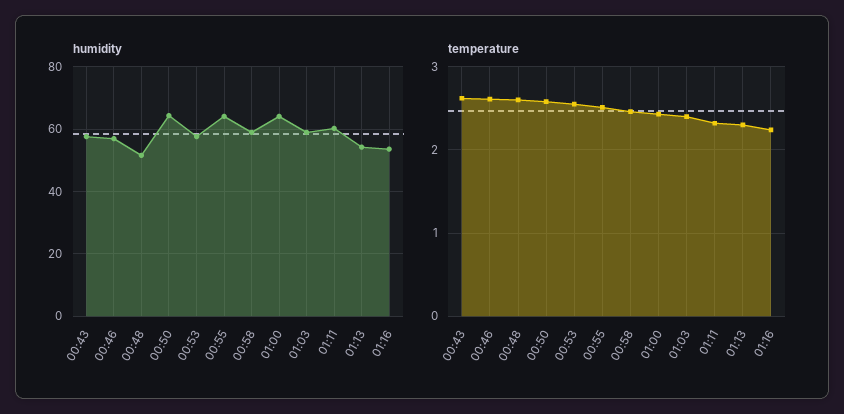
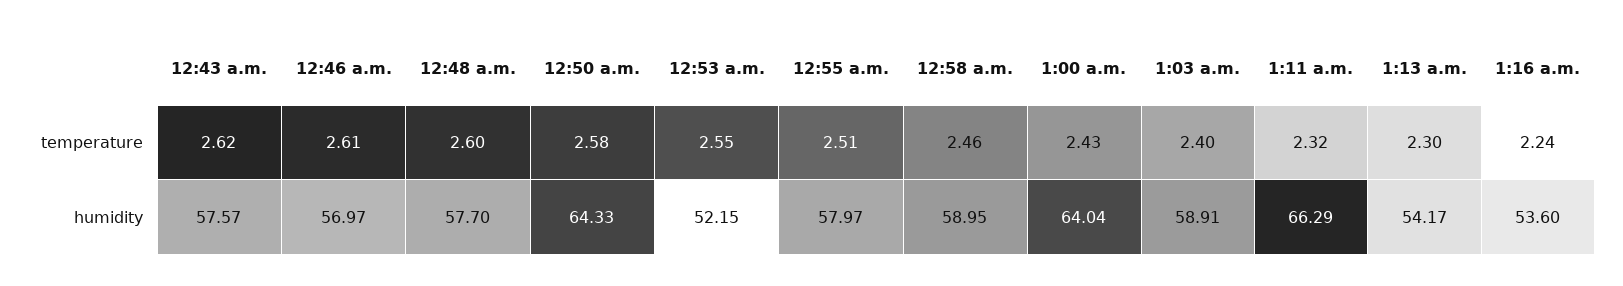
humidity, 00:48: 52 -> 57.7
humidity, 00:53: 58 -> 52.15
humidity, 00:55: 64 -> 57.97
humidity, 01:11: 60 -> 66.29

